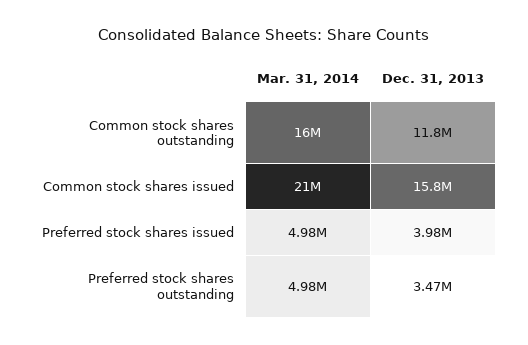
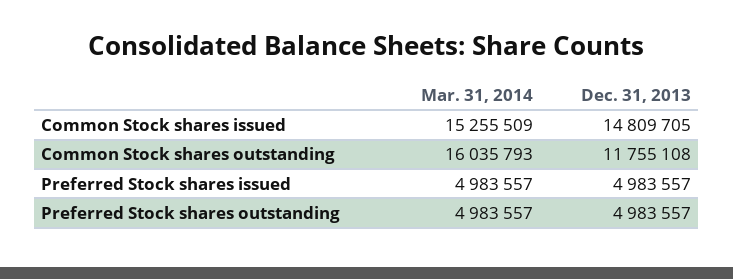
Mar. 31, 2014, Common stock shares issued: 21000000 -> 15255509
Dec. 31, 2013, Common stock shares issued: 15800000 -> 14809705
Dec. 31, 2013, Preferred stock shares issued: 3980000 -> 4983557
Dec. 31, 2013, Preferred stock shares outstanding: 3470000 -> 4983557

